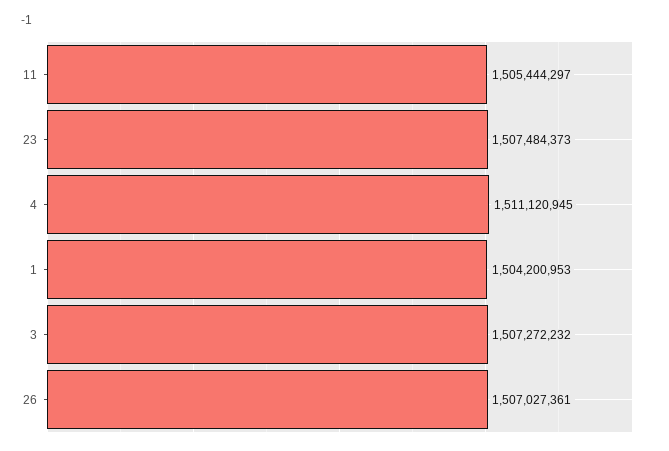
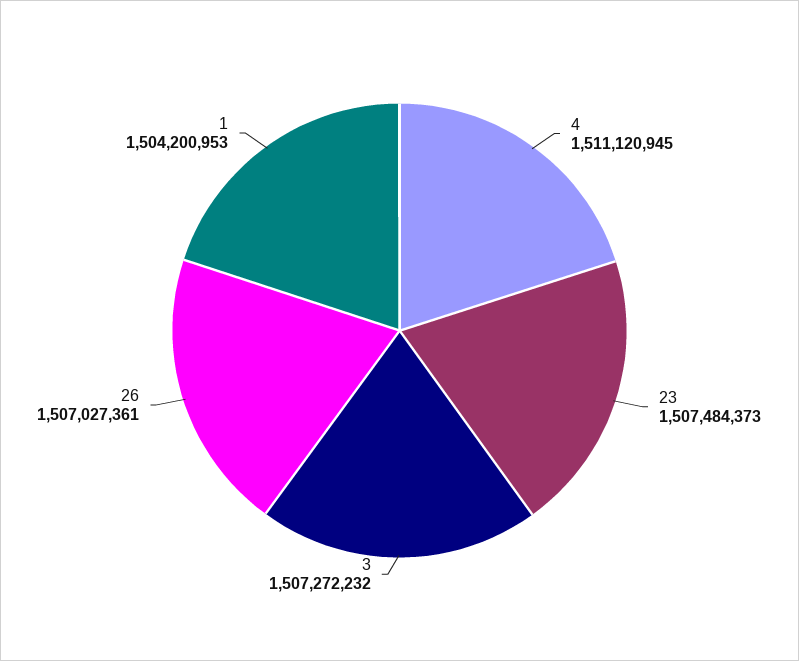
11: 1505444297 -> none

